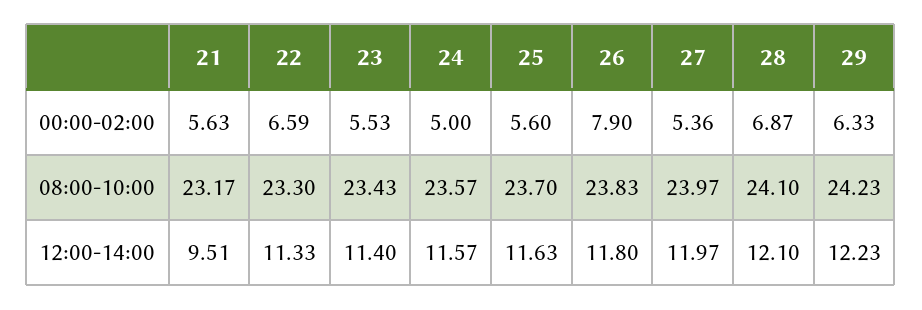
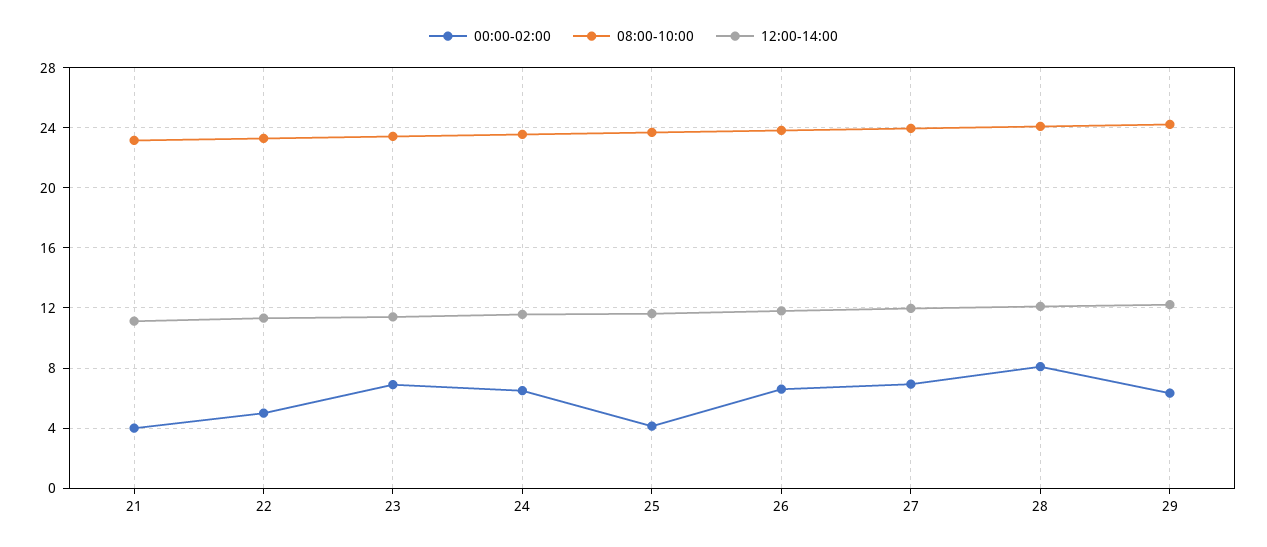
00:00-02:00, 21: 5.63 -> 4
00:00-02:00, 22: 6.59 -> 5
00:00-02:00, 23: 5.53 -> 7
00:00-02:00, 24: 5 -> 6.5
00:00-02:00, 25: 5.6 -> 4
00:00-02:00, 26: 7.9 -> 6.5
00:00-02:00, 27: 5.36 -> 7
00:00-02:00, 28: 6.87 -> 8
12:00-14:00, 21: 9.51 -> 11

